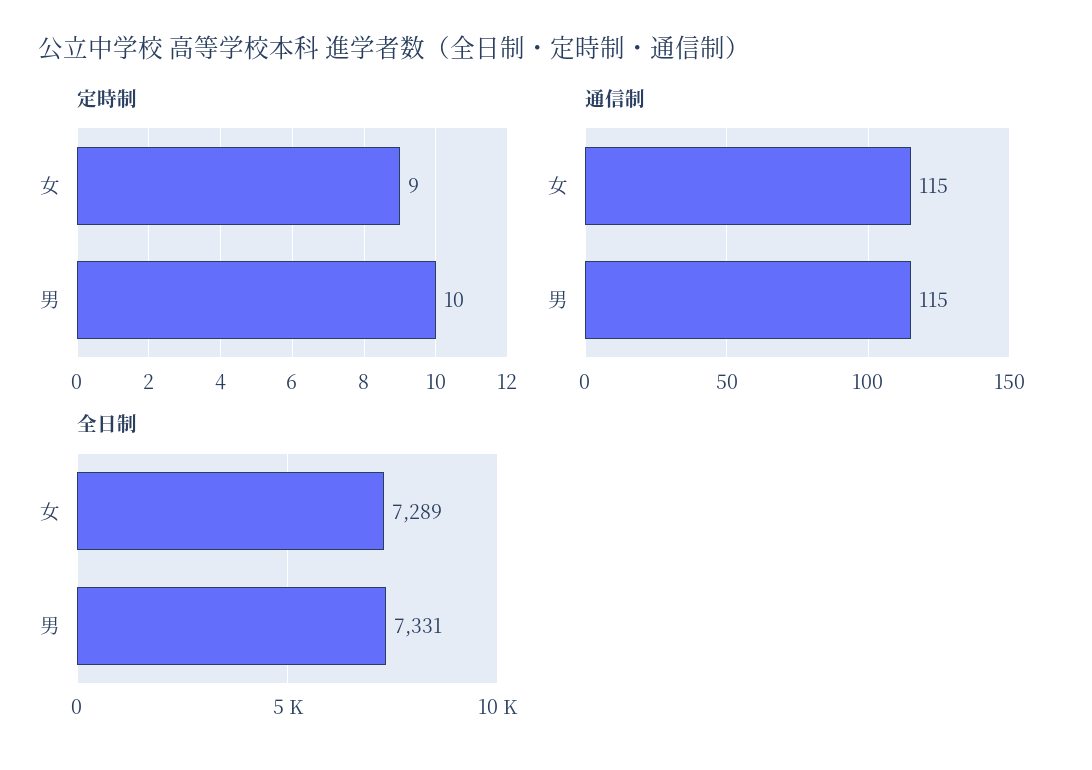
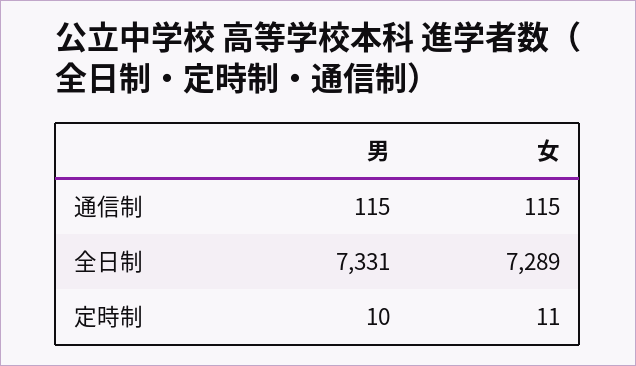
定時制, 女: 9 -> 11

